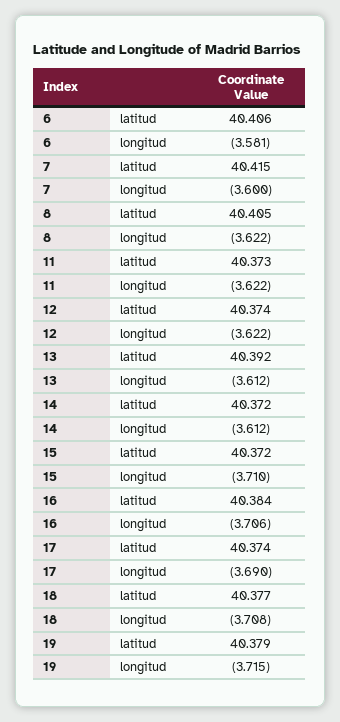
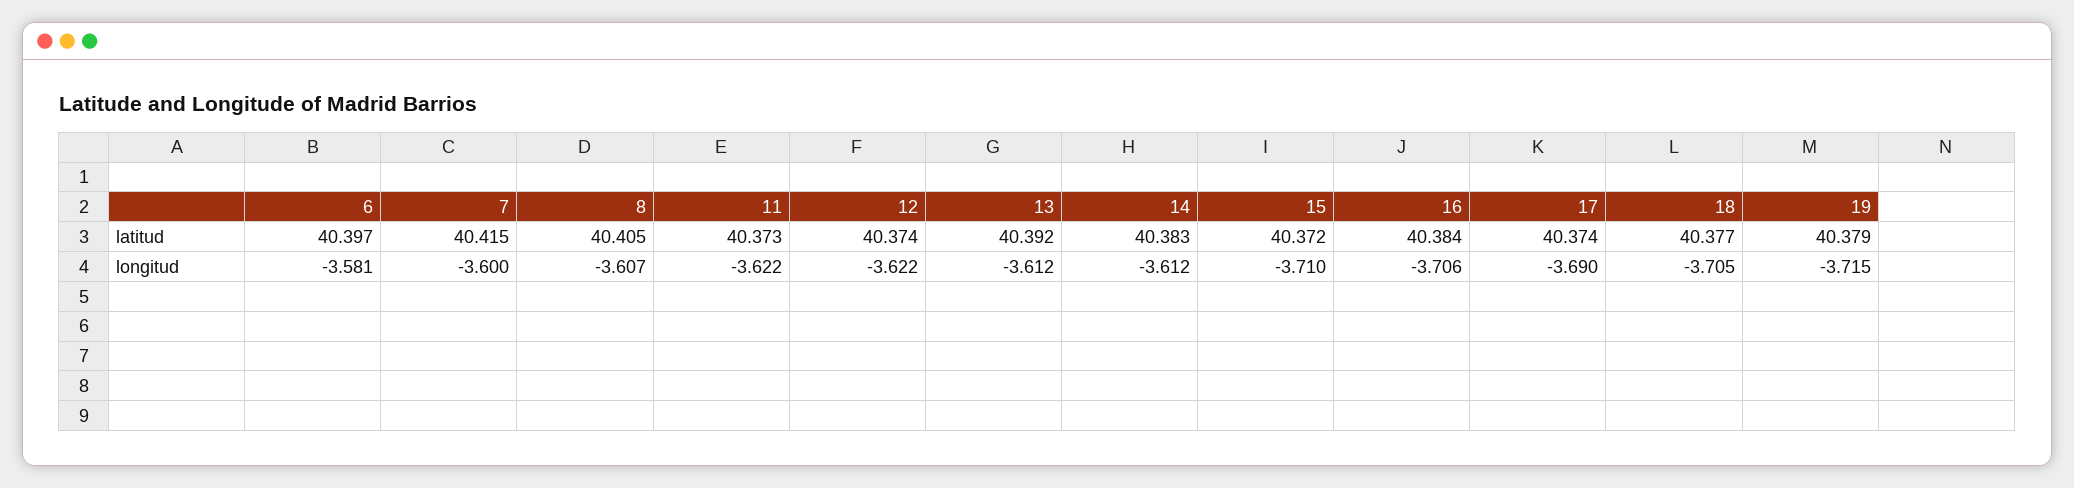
6, latitud: 40.406 -> 40.397
8, longitud: -3.622 -> -3.607
14, latitud: 40.372 -> 40.383
18, longitud: -3.708 -> -3.705

